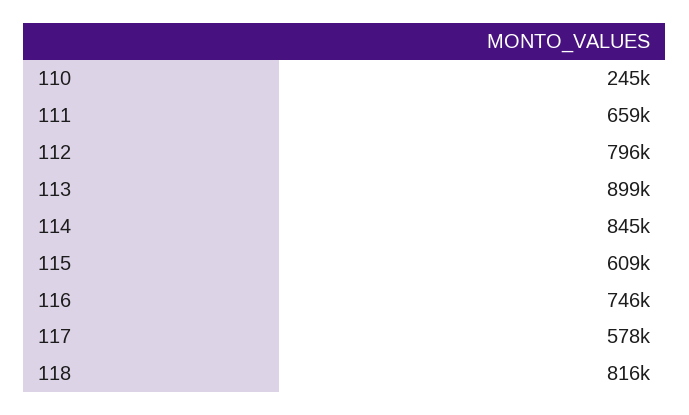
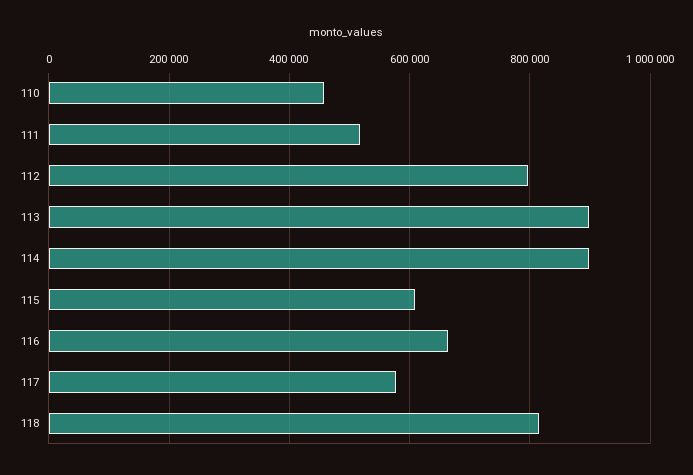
110: 245000 -> 460000
111: 659000 -> 520000
114: 845000 -> 900000
116: 746000 -> 660000

